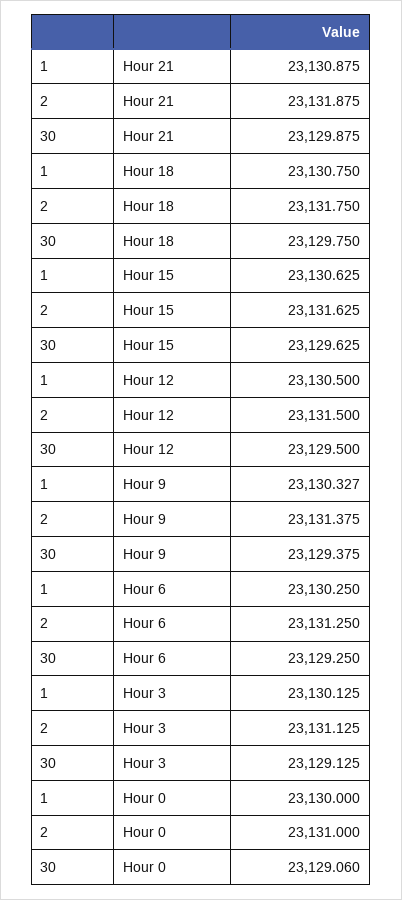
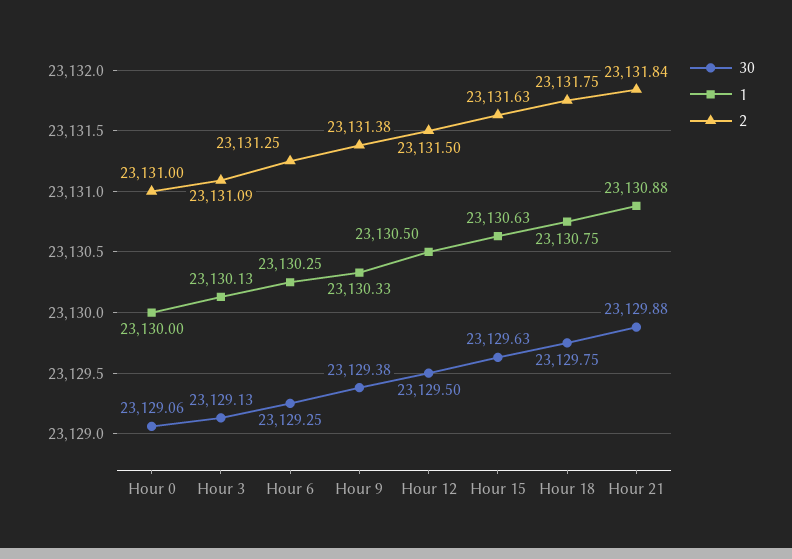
2, Hour 21: 23131.875 -> 23131.84
2, Hour 3: 23131.125 -> 23131.09

